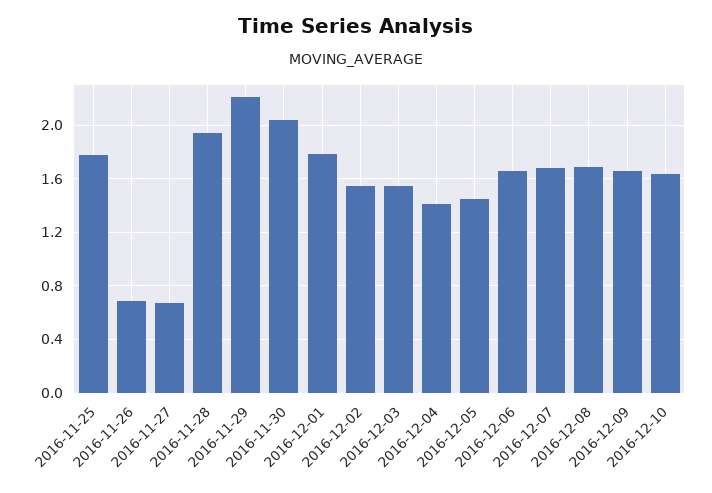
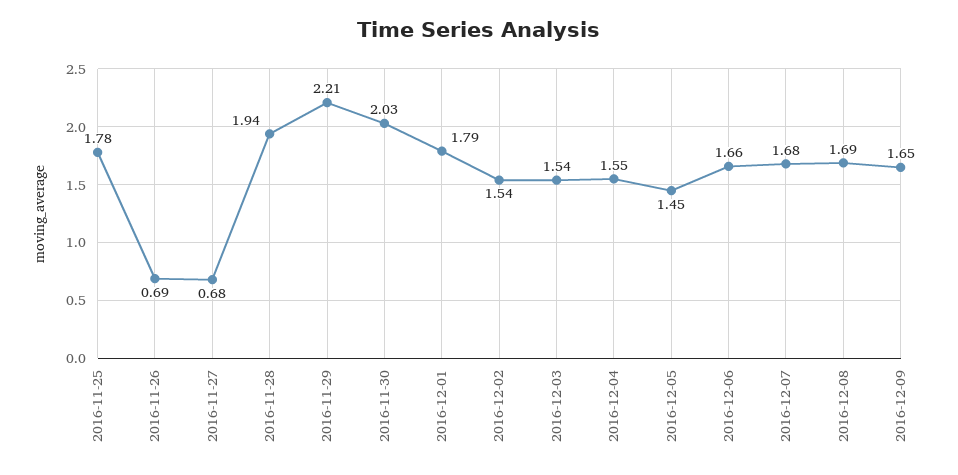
2016-12-04: 1.4 -> 1.55
2016-12-10: 1.65 -> none

